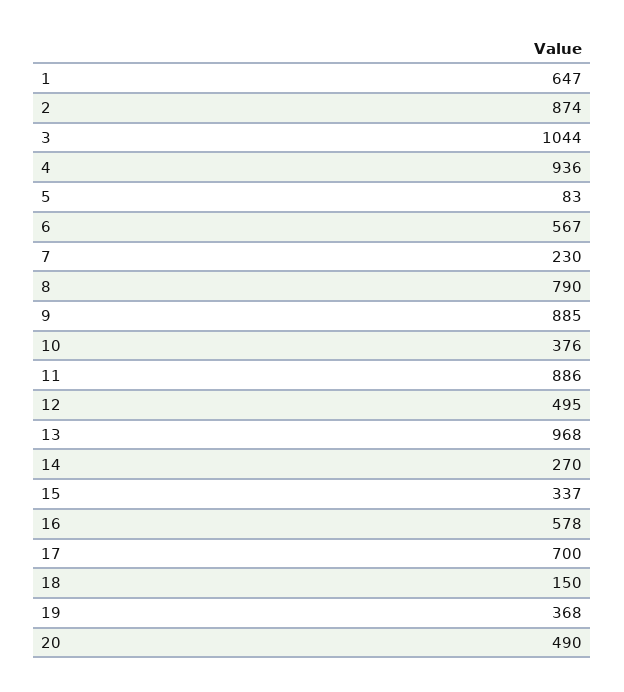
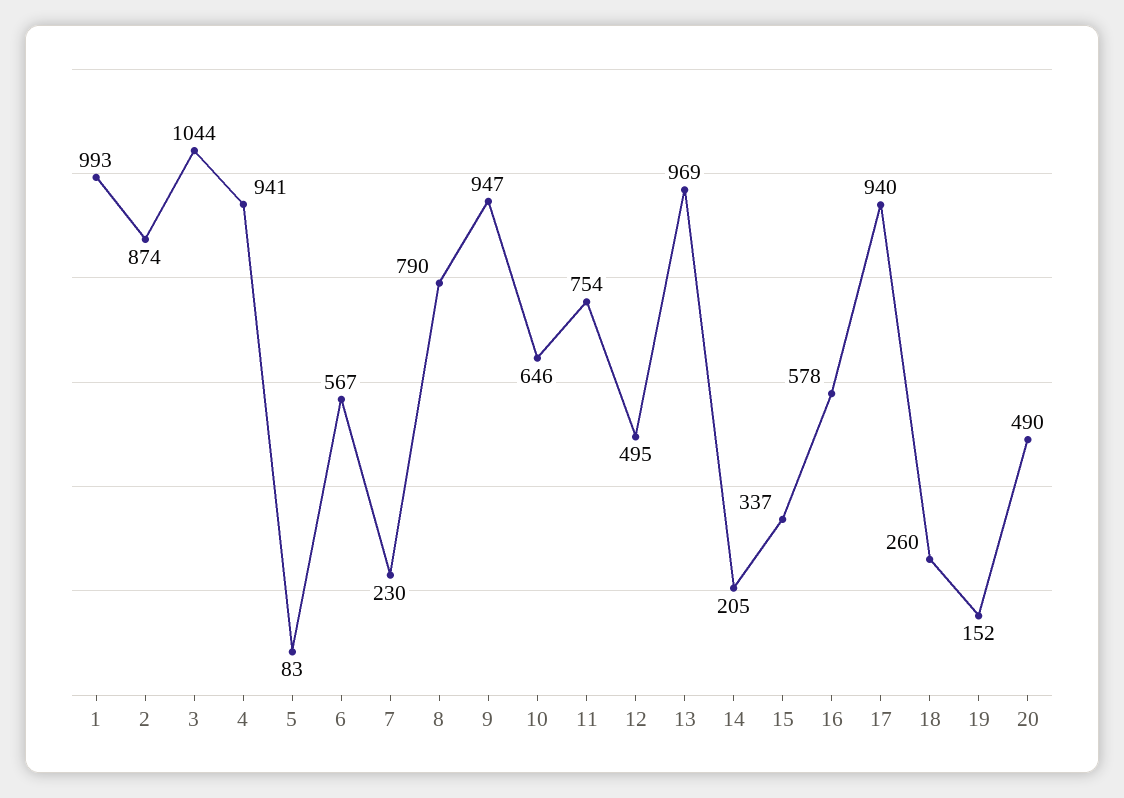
1: 647 -> 993
4: 936 -> 941
9: 885 -> 947
10: 376 -> 646
11: 886 -> 754
13: 968 -> 969
14: 270 -> 205
17: 700 -> 940
18: 150 -> 260
19: 368 -> 152

